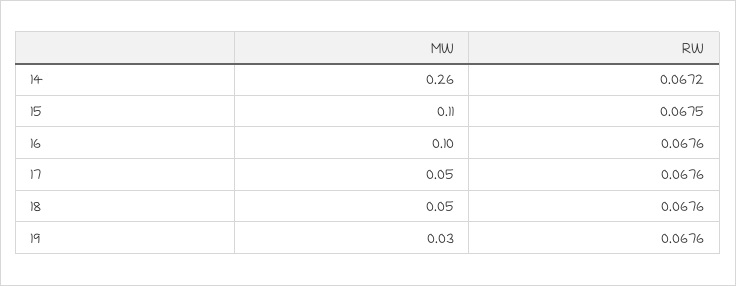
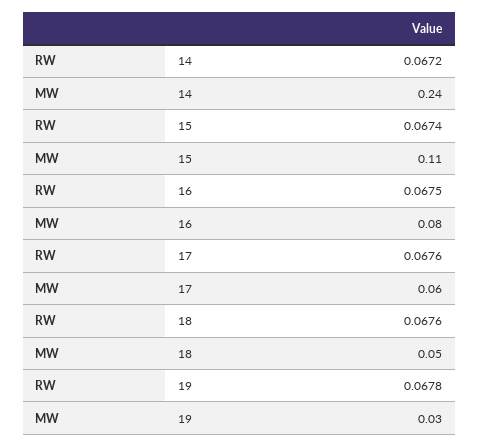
MW, 14: 0.26 -> 0.24
RW, 15: 0.0675 -> 0.0674
MW, 16: 0.1 -> 0.08
RW, 16: 0.0676 -> 0.0675
MW, 17: 0.05 -> 0.06
RW, 19: 0.0676 -> 0.0678

